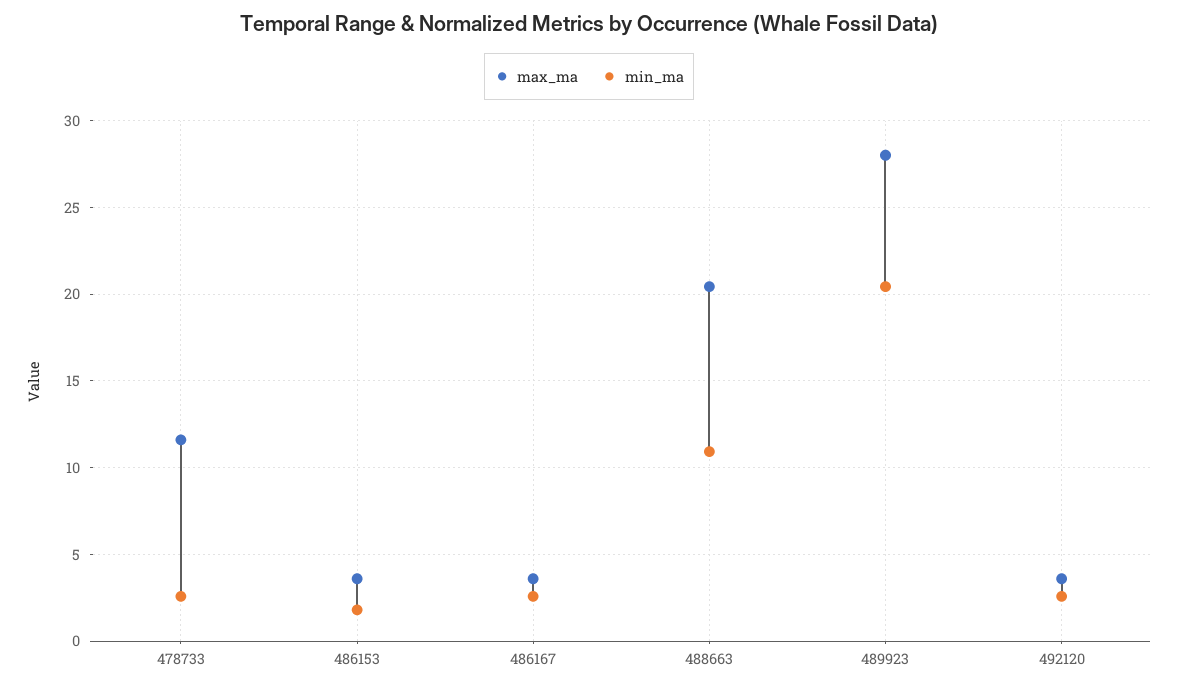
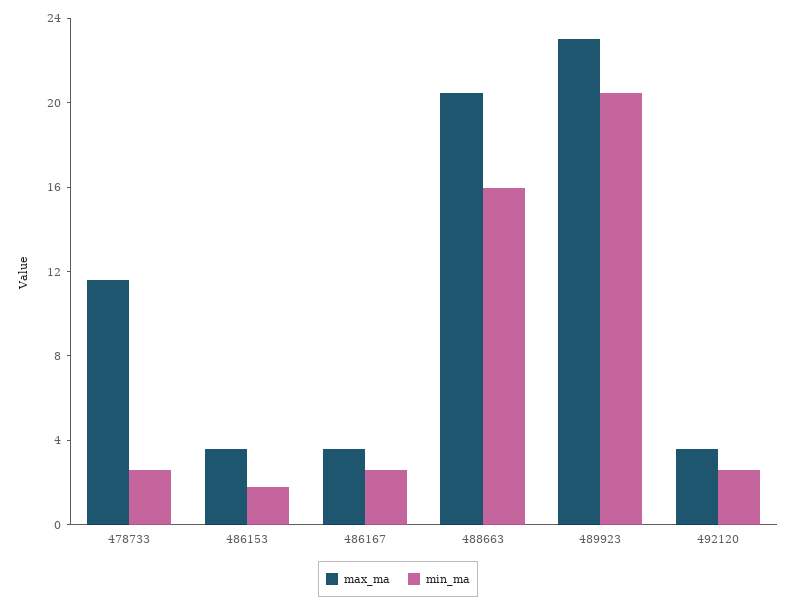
min_ma, 488663: 11 -> 16
max_ma, 489923: 28 -> 23

